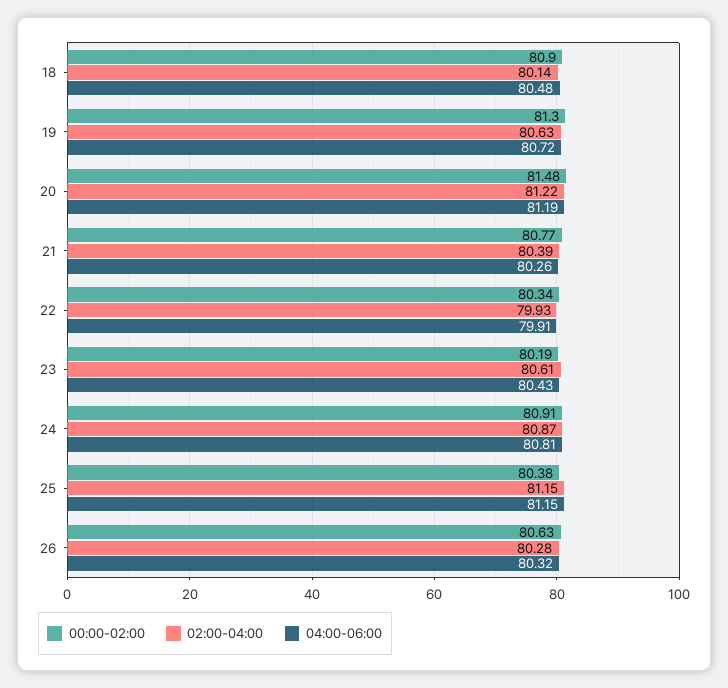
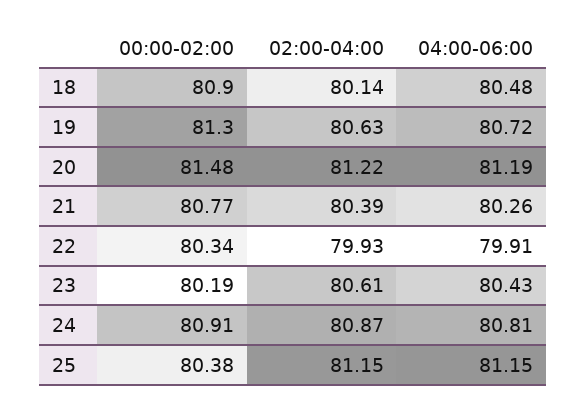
00:00-02:00, 26: 80.63 -> none
02:00-04:00, 26: 80.28 -> none
04:00-06:00, 26: 80.32 -> none

